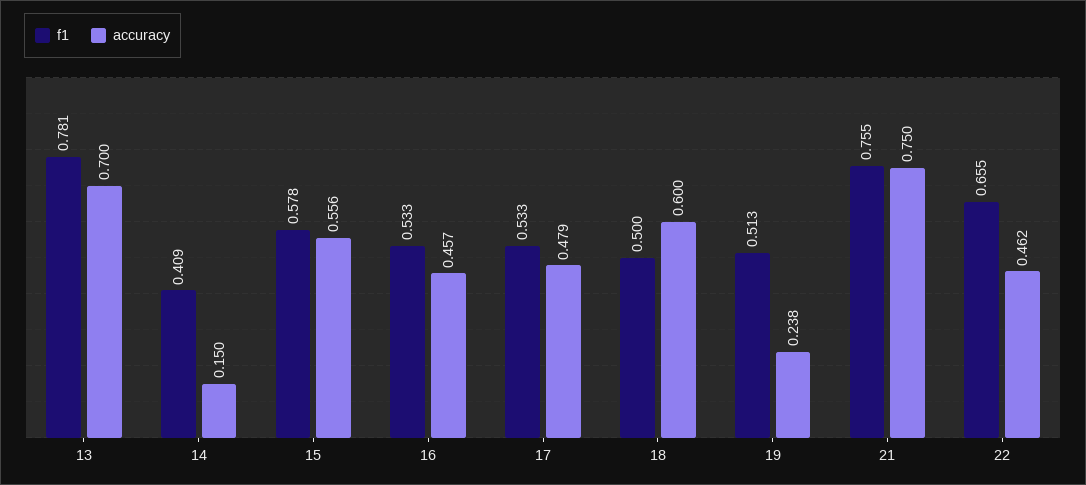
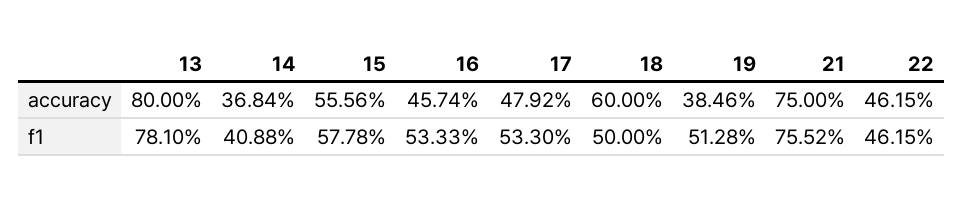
accuracy, 13: 0.7 -> 0.8
accuracy, 14: 0.15 -> 0.3684
accuracy, 19: 0.238 -> 0.3846
f1, 22: 0.655 -> 0.4615

